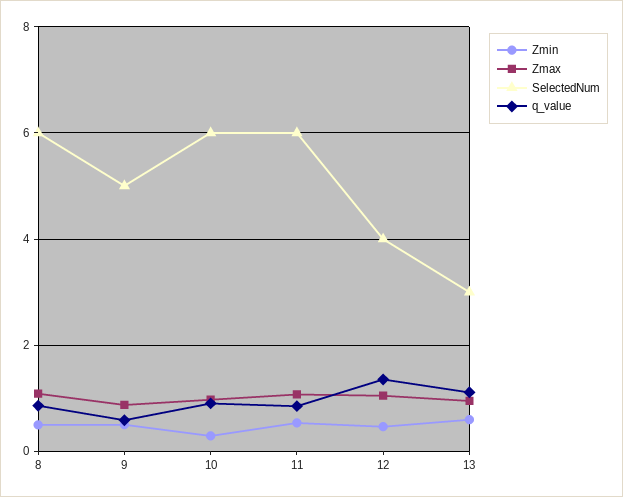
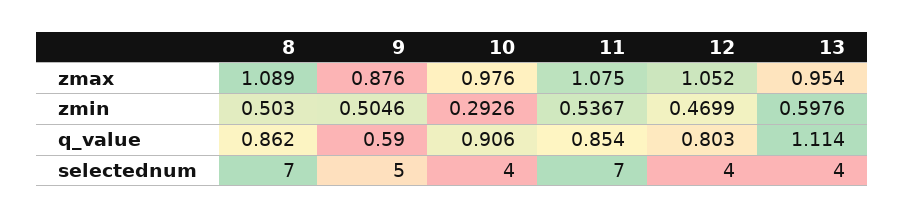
SelectedNum, 8: 6 -> 7
SelectedNum, 10: 6 -> 4
SelectedNum, 11: 6 -> 7
q_value, 12: 1.4 -> 0.803
SelectedNum, 13: 3 -> 4

